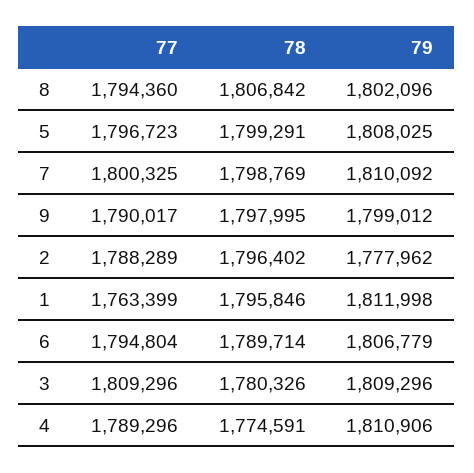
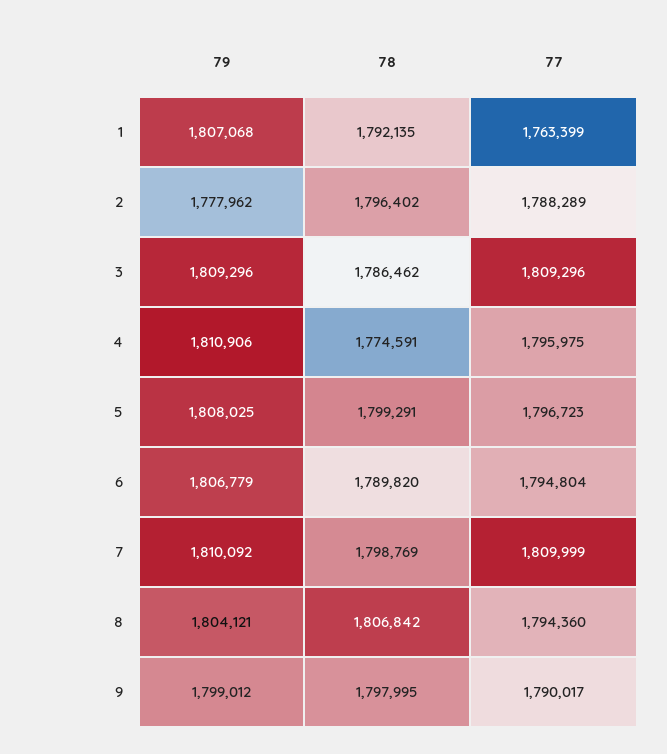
79, 8: 1802096 -> 1804121
77, 7: 1800325 -> 1809999
78, 1: 1795846 -> 1792135
79, 1: 1811998 -> 1807068
78, 6: 1789714 -> 1789820
78, 3: 1780326 -> 1786462
77, 4: 1789296 -> 1795975

